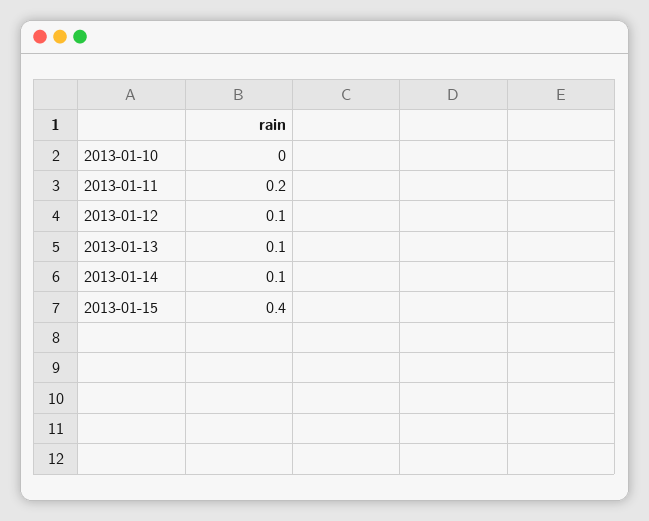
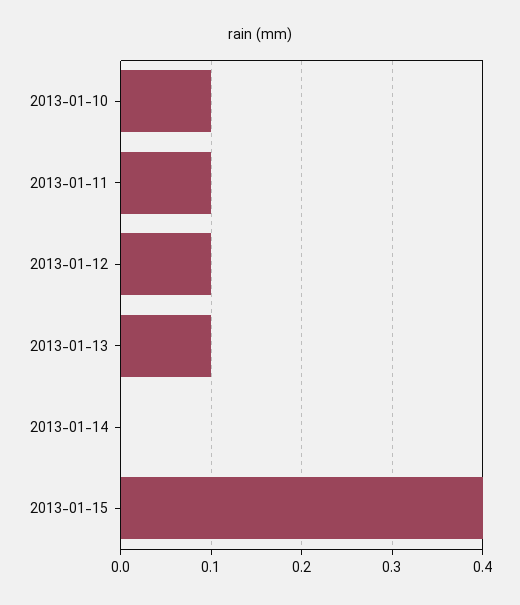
2013-01-10: 0 -> 0.1
2013-01-11: 0.2 -> 0.1
2013-01-14: 0.1 -> 0

